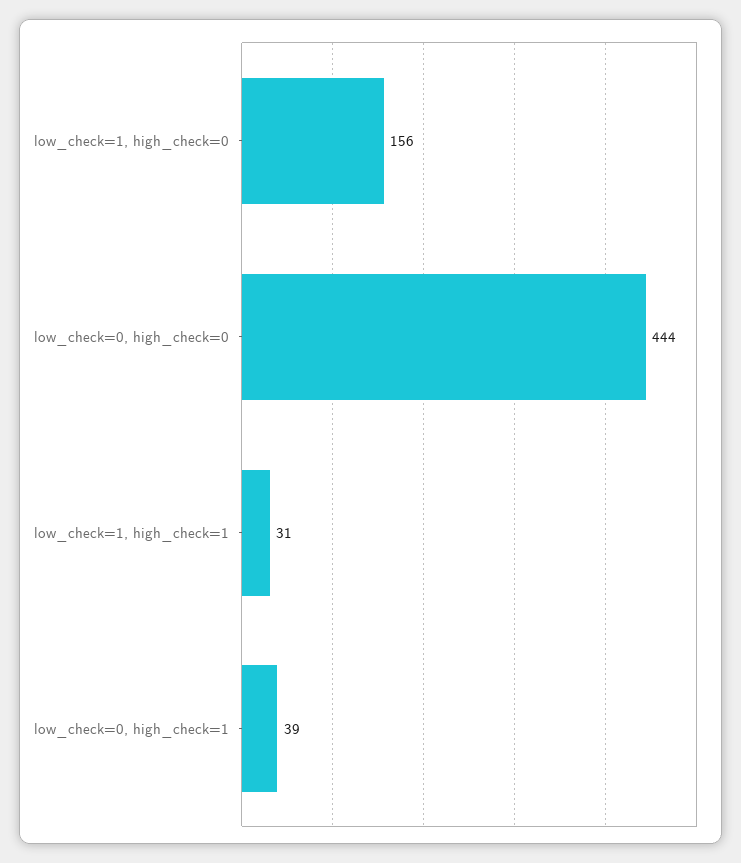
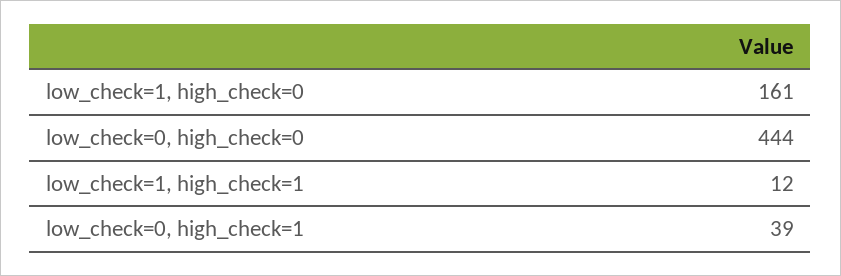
low_check=1, high_check=0: 156 -> 161
low_check=1, high_check=1: 31 -> 12

